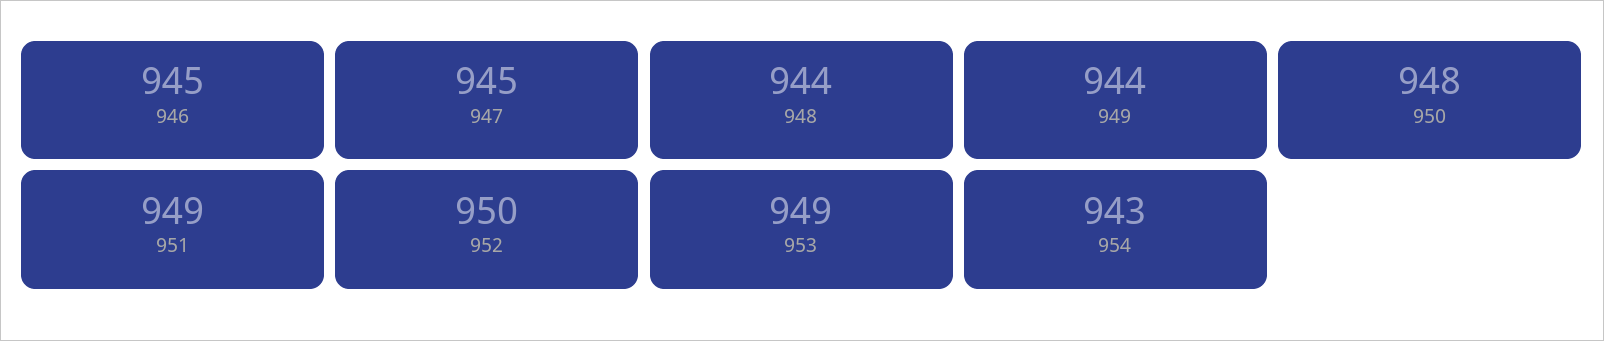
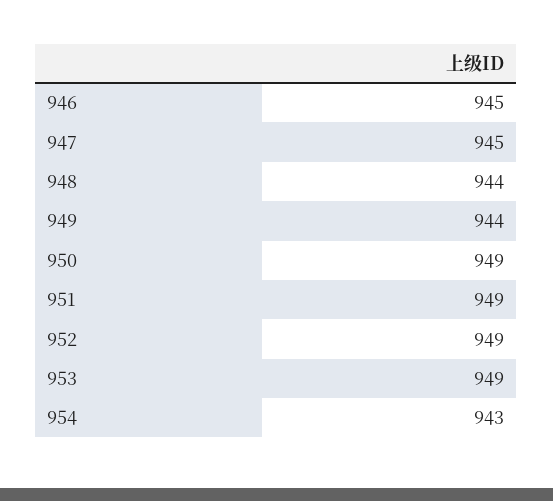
950: 948 -> 949
952: 950 -> 949

